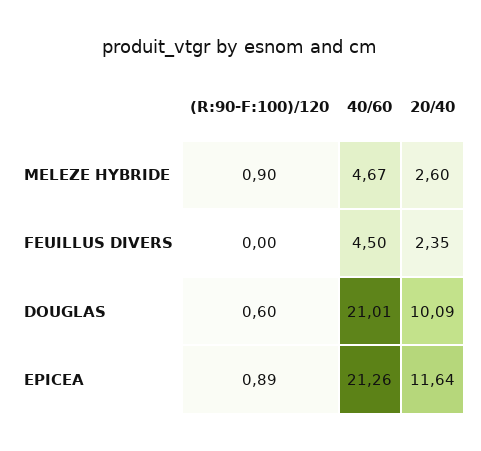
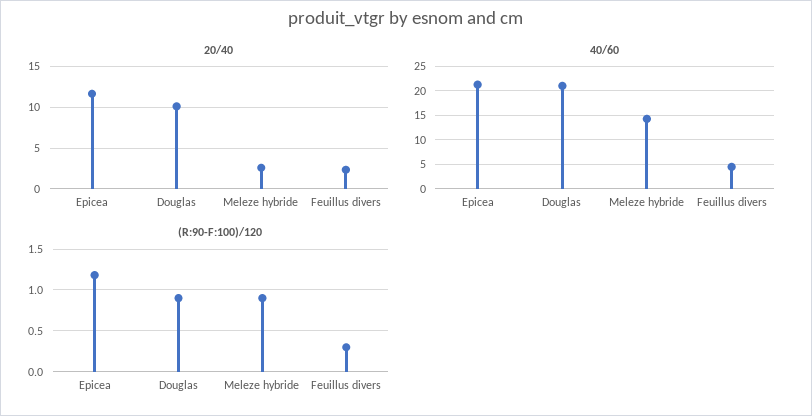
40/60, MELEZE HYBRIDE: 4.67 -> 15
(R:90-F:100)/120, FEUILLUS DIVERS: 0 -> 0.3
(R:90-F:100)/120, DOUGLAS: 0.6 -> 0.9
(R:90-F:100)/120, EPICEA: 0.89 -> 1.2

